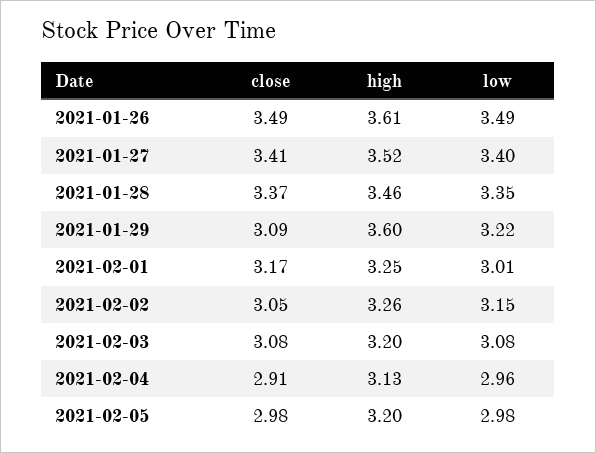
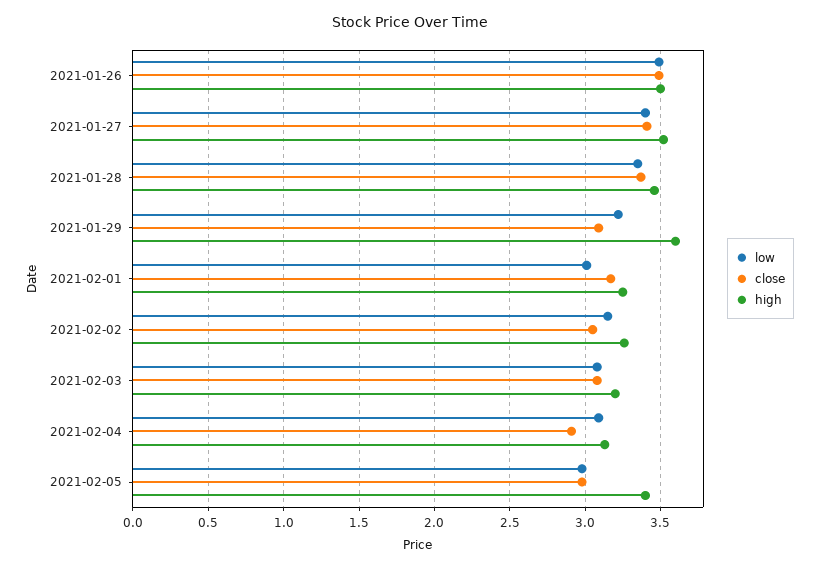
high, 2021-01-26: 3.61 -> 3.5
low, 2021-02-04: 2.96 -> 3.1
high, 2021-02-05: 3.2 -> 3.4

